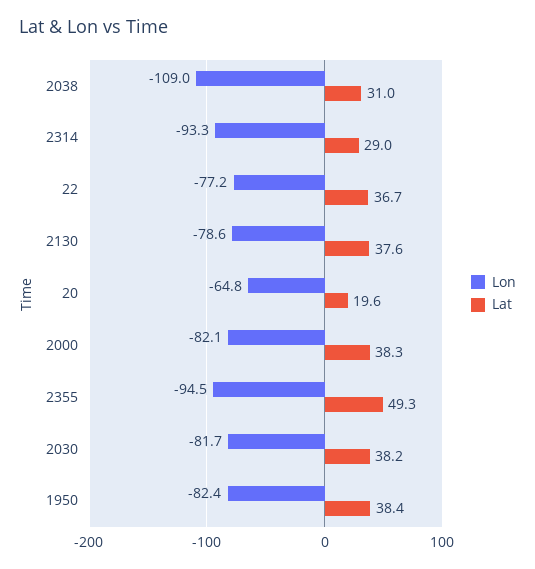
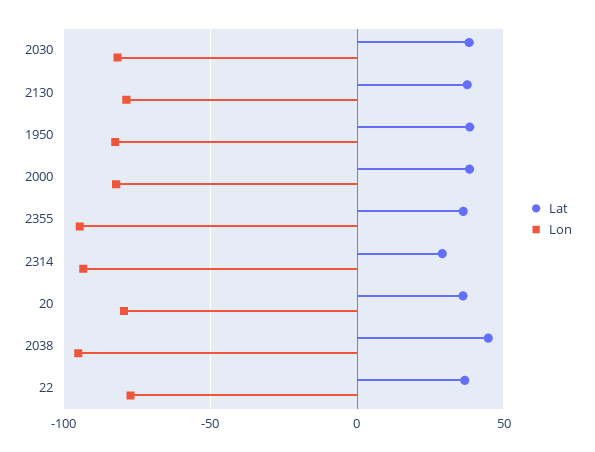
Lon, 2038: -109 -> -95
Lat, 2038: 31 -> 45
Lon, 20: -64.8 -> -80
Lat, 20: 19.6 -> 35
Lat, 2355: 49.3 -> 35

